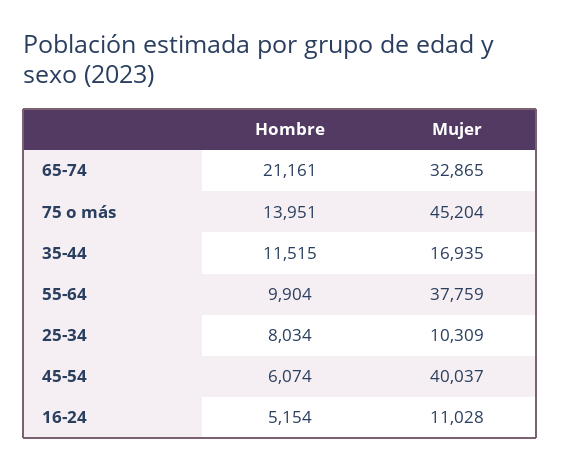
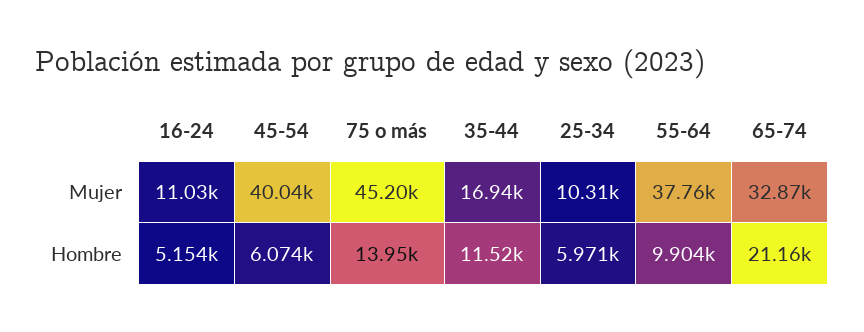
Hombre, 25-34: 8034 -> 5971

